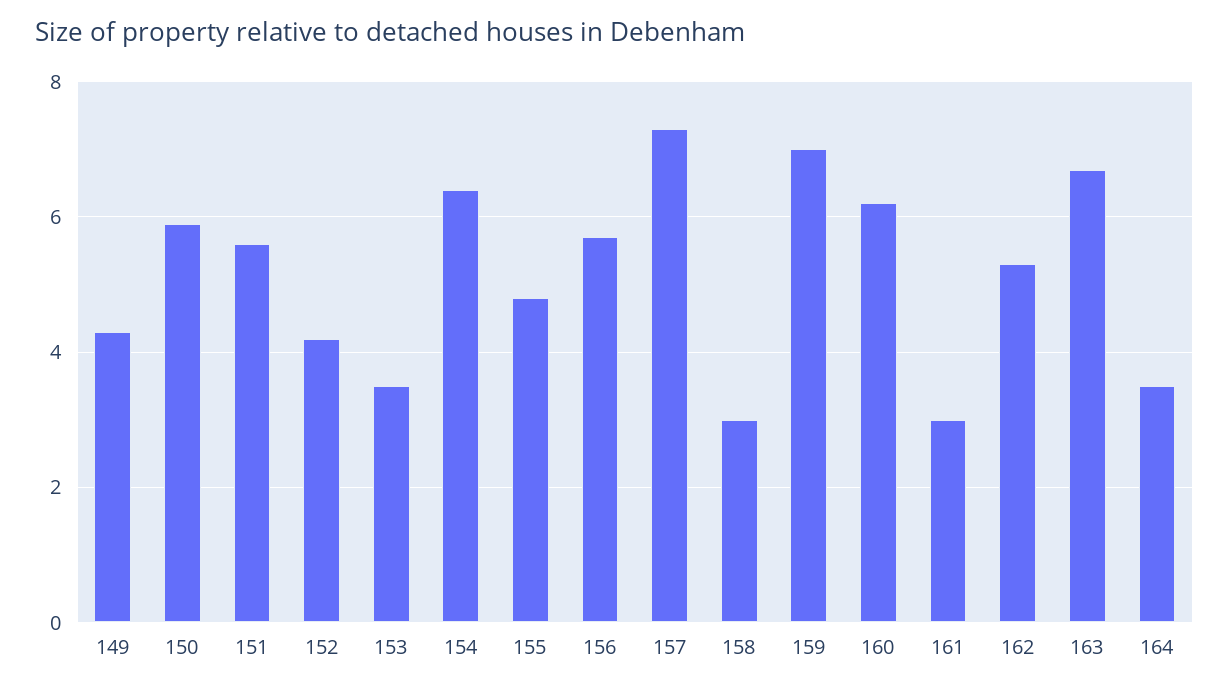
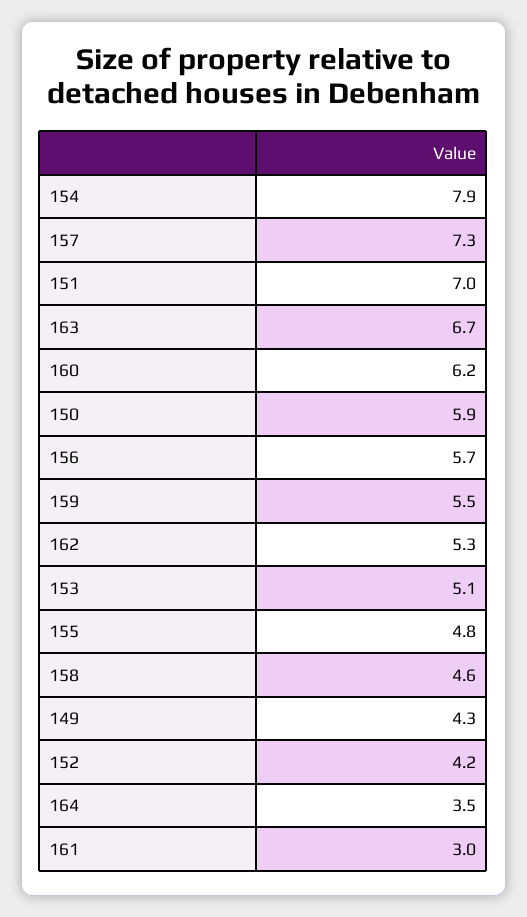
151: 5.5 -> 7
153: 3.5 -> 5.1
154: 6.5 -> 7.9
158: 3 -> 4.6
159: 7 -> 5.5

